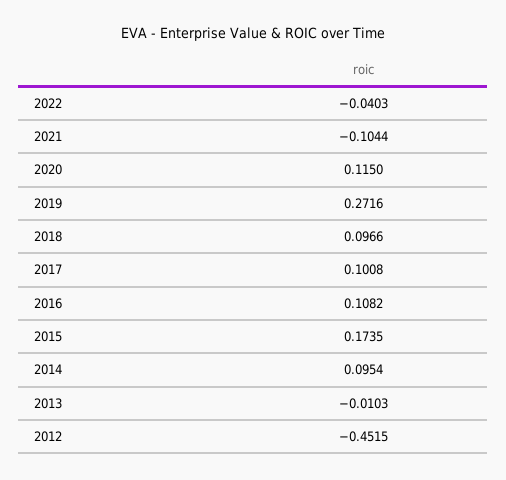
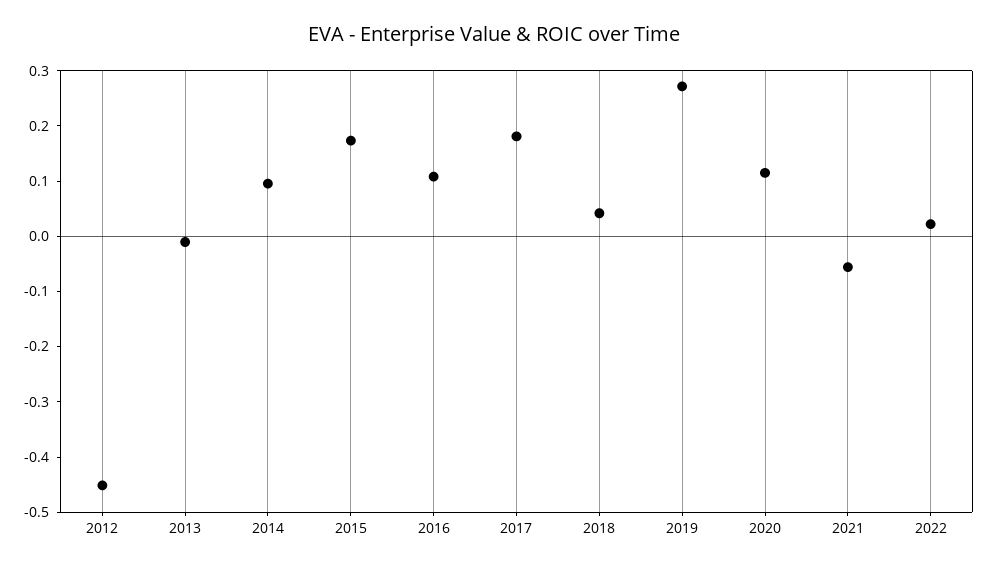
2022: -0.0403 -> 0.02
2021: -0.1044 -> -0.06
2018: 0.0966 -> 0.04
2017: 0.1008 -> 0.18

